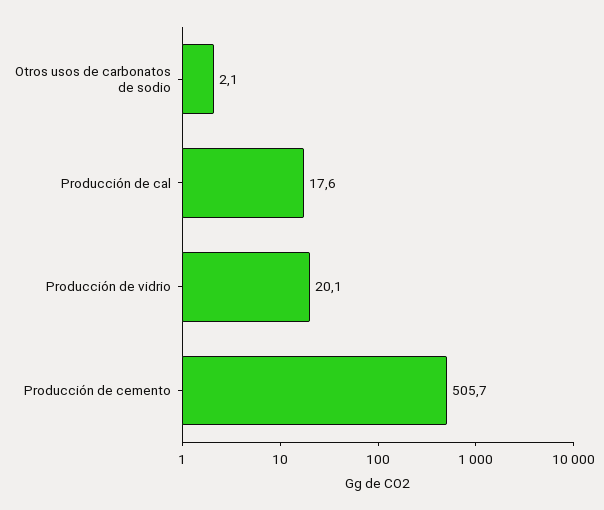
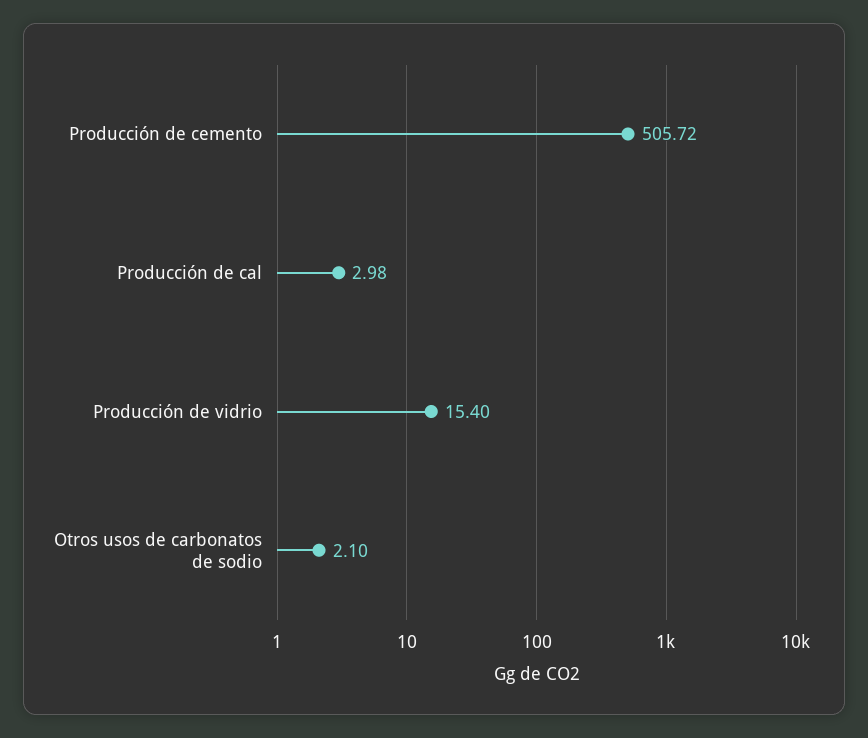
Producción de cal: 17.6 -> 2.98
Producción de vidrio: 20.1 -> 15.4

